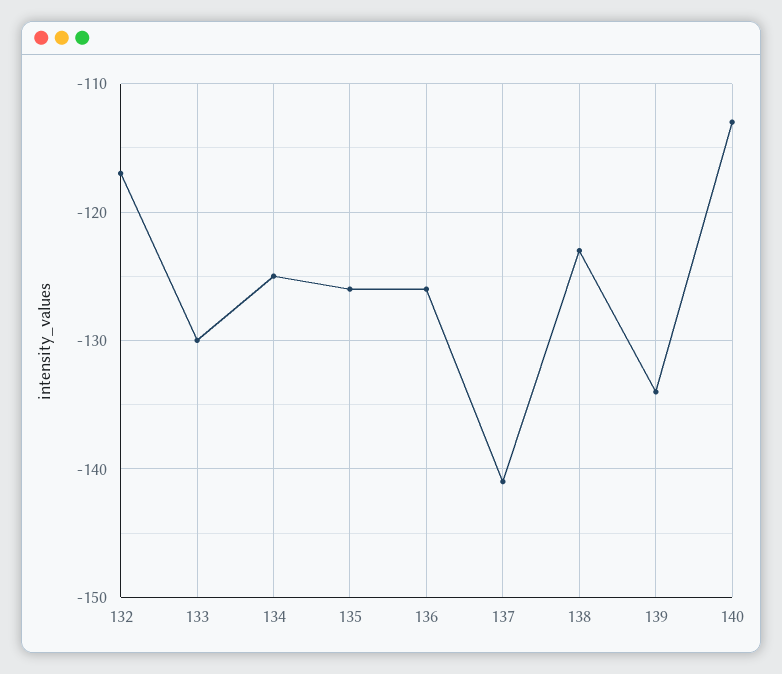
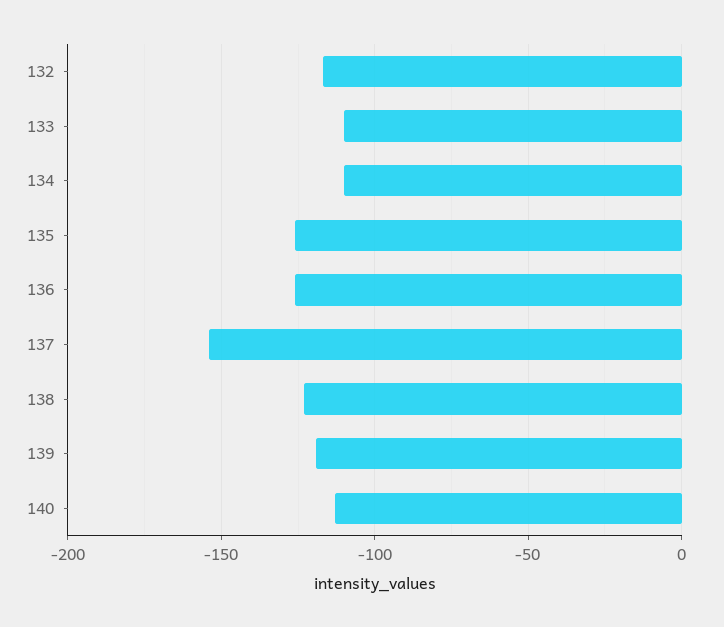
133: -130 -> -110
134: -125 -> -110
137: -141 -> -155
139: -134 -> -120

